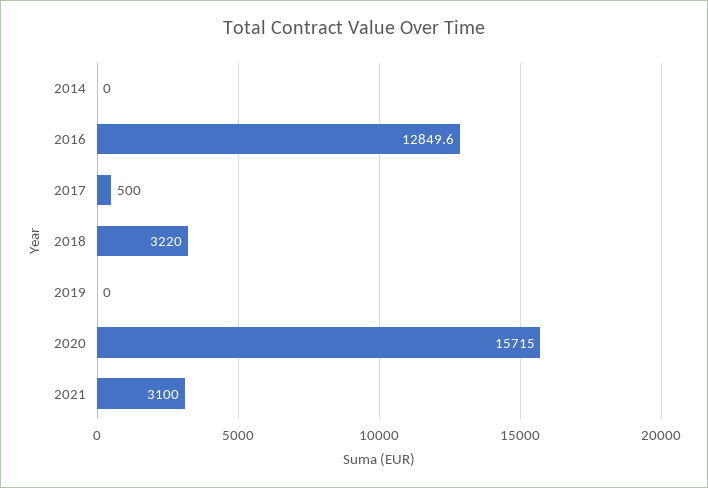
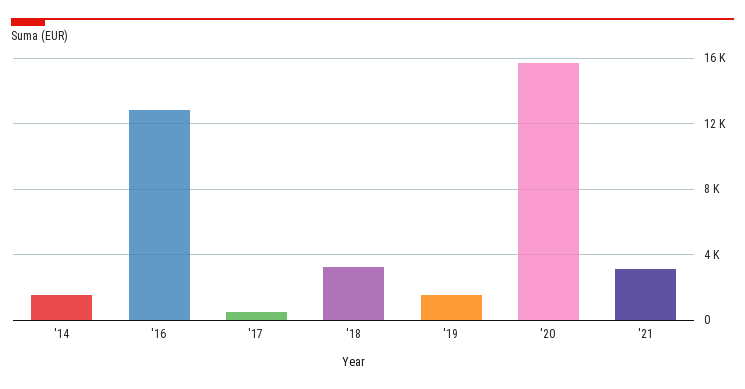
2014: 0 -> 1500
2019: 0 -> 1500

